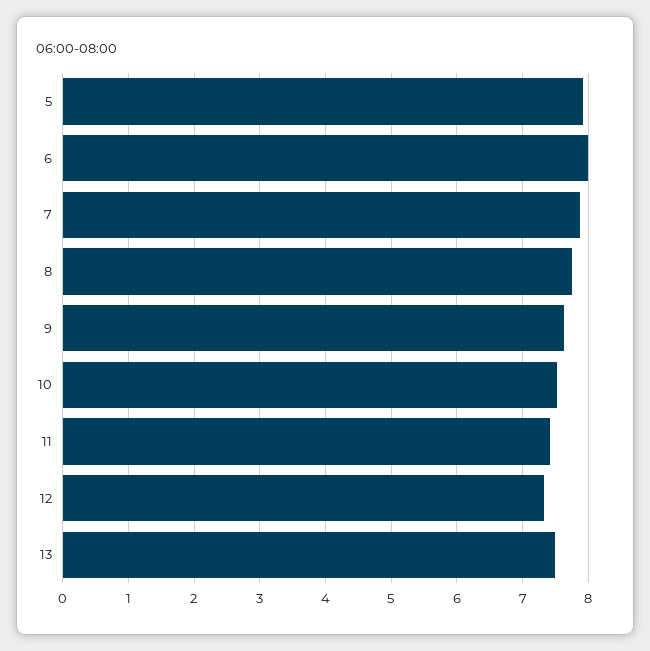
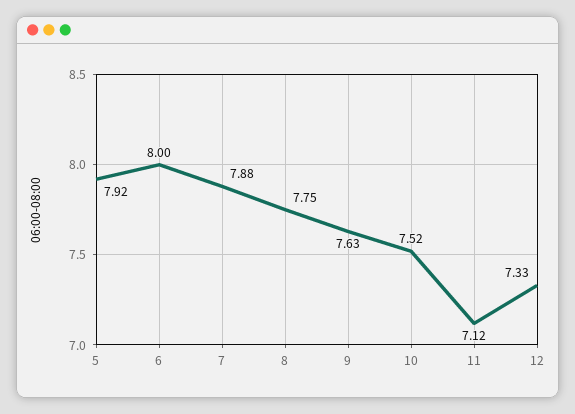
11: 7.4 -> 7.12
13: 7.5 -> none

